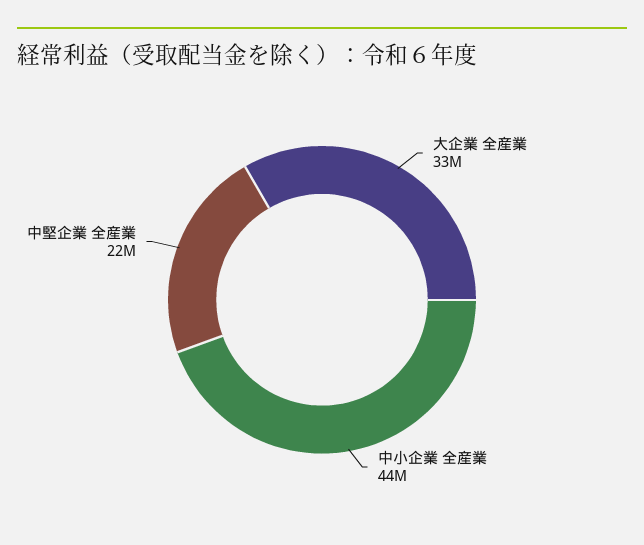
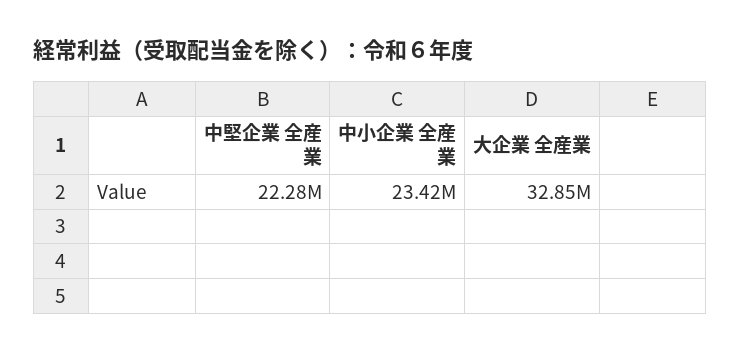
中小企業 全産業: 44000000 -> 23420000

